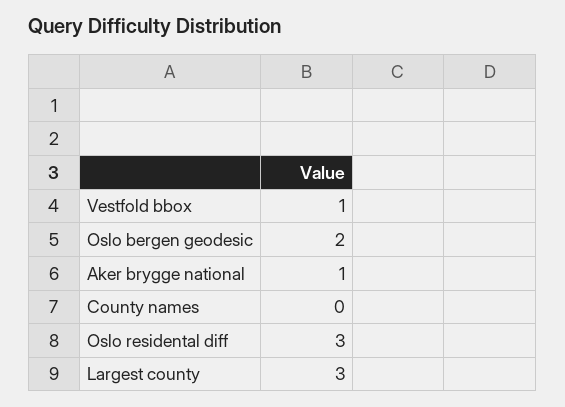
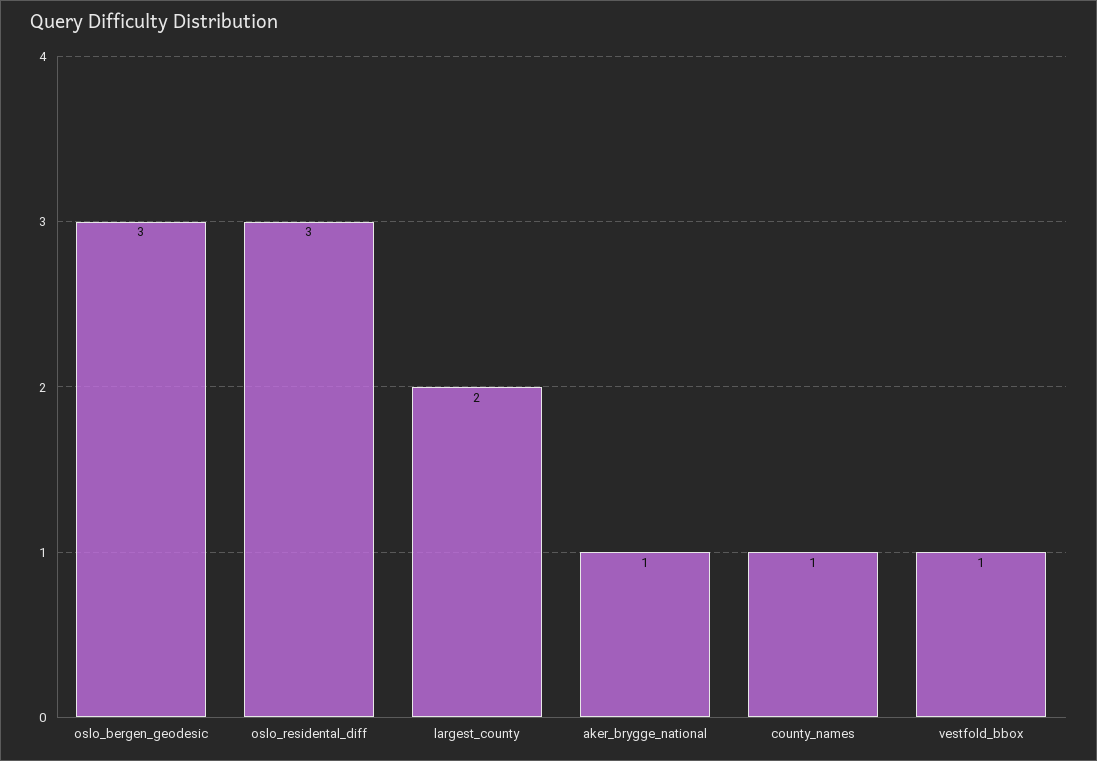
Oslo bergen geodesic: 2 -> 3
County names: 0 -> 1
Largest county: 3 -> 2

